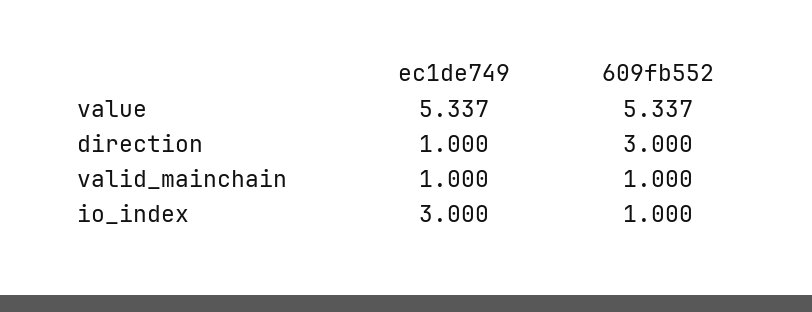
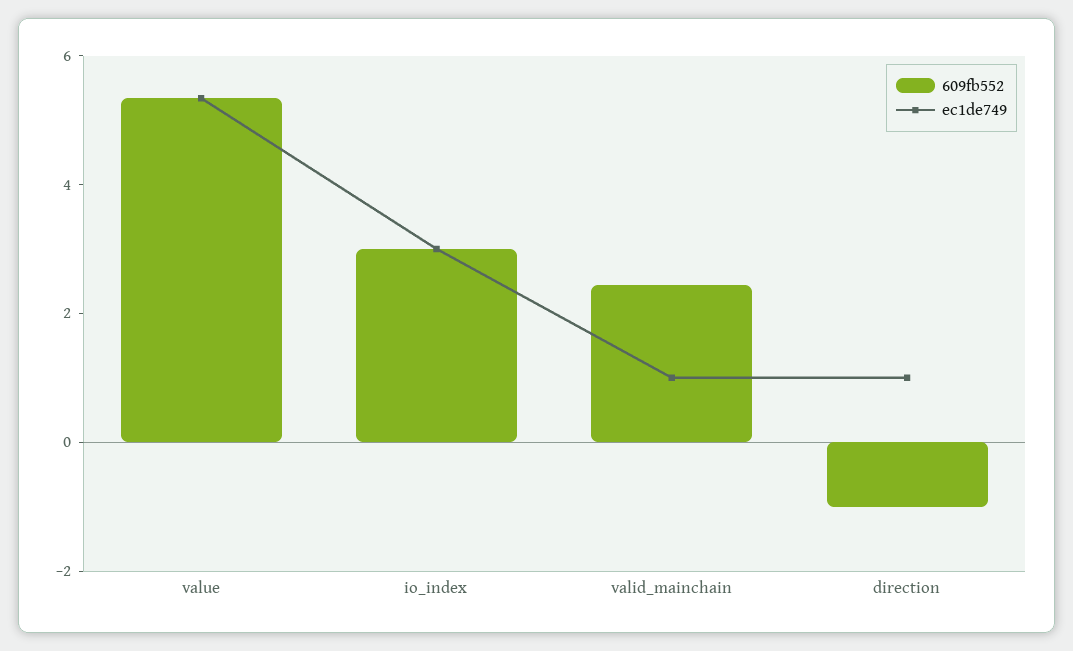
609fb552, direction: 3 -> -1
609fb552, valid_mainchain: 1 -> 2.5
609fb552, io_index: 1 -> 3

